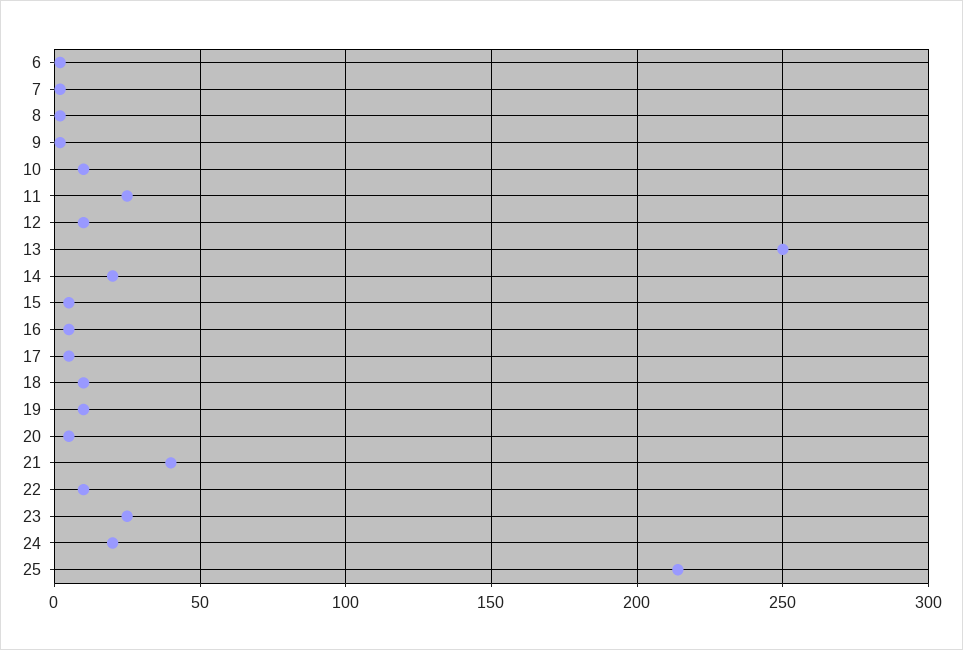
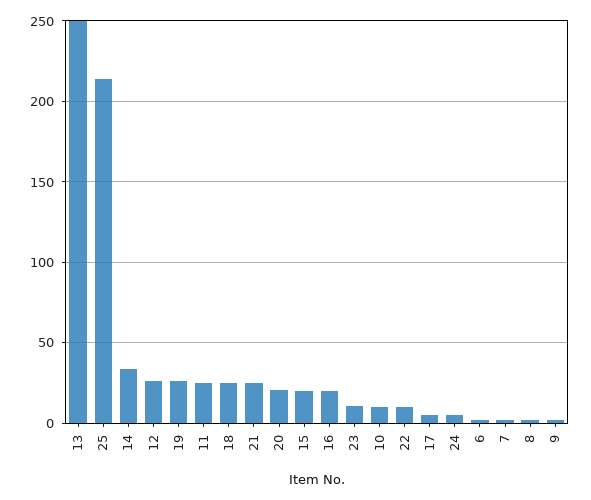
12: 10 -> 25
14: 20 -> 35
15: 5 -> 20
16: 5 -> 20
18: 10 -> 25
19: 10 -> 25
20: 5 -> 20
21: 40 -> 25
23: 25 -> 10
24: 20 -> 5

